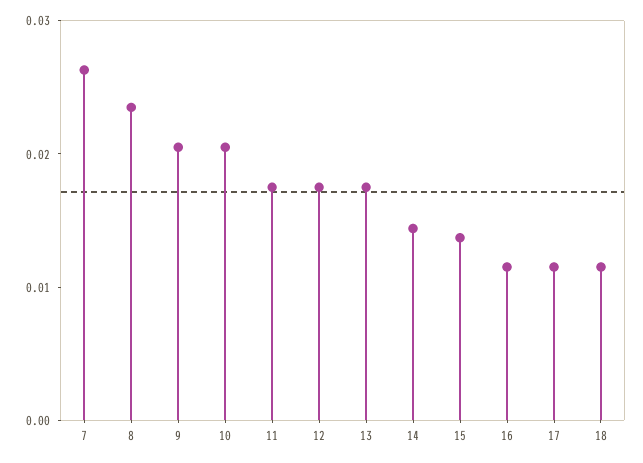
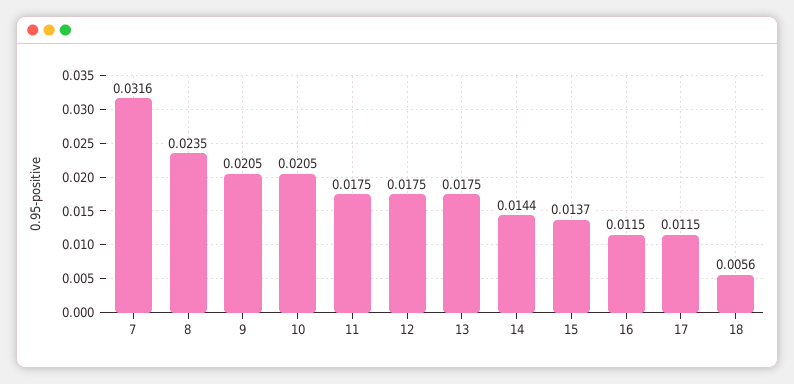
7: 0.026 -> 0.0316
18: 0.012 -> 0.0056

